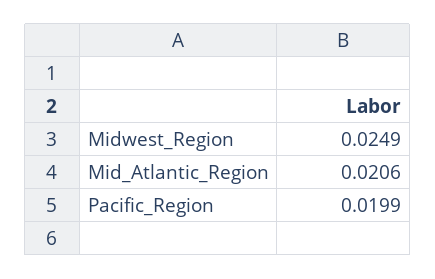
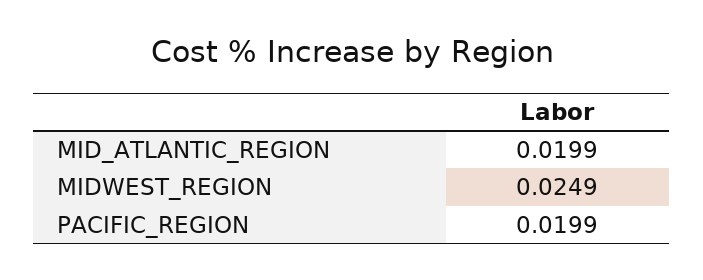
Mid_Atlantic_Region: 0.0206 -> 0.0199

